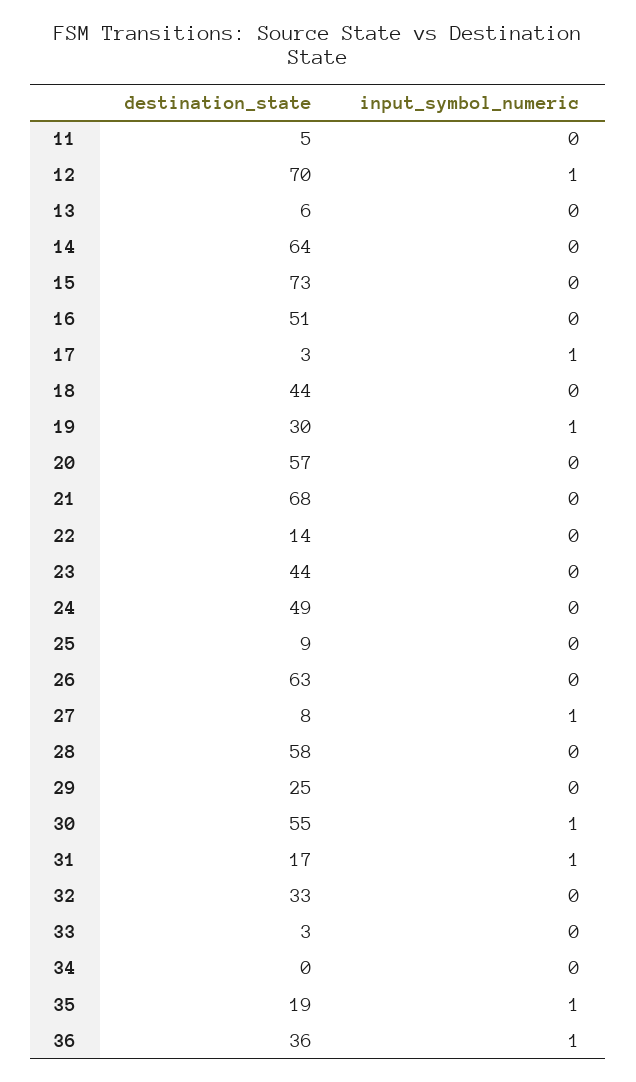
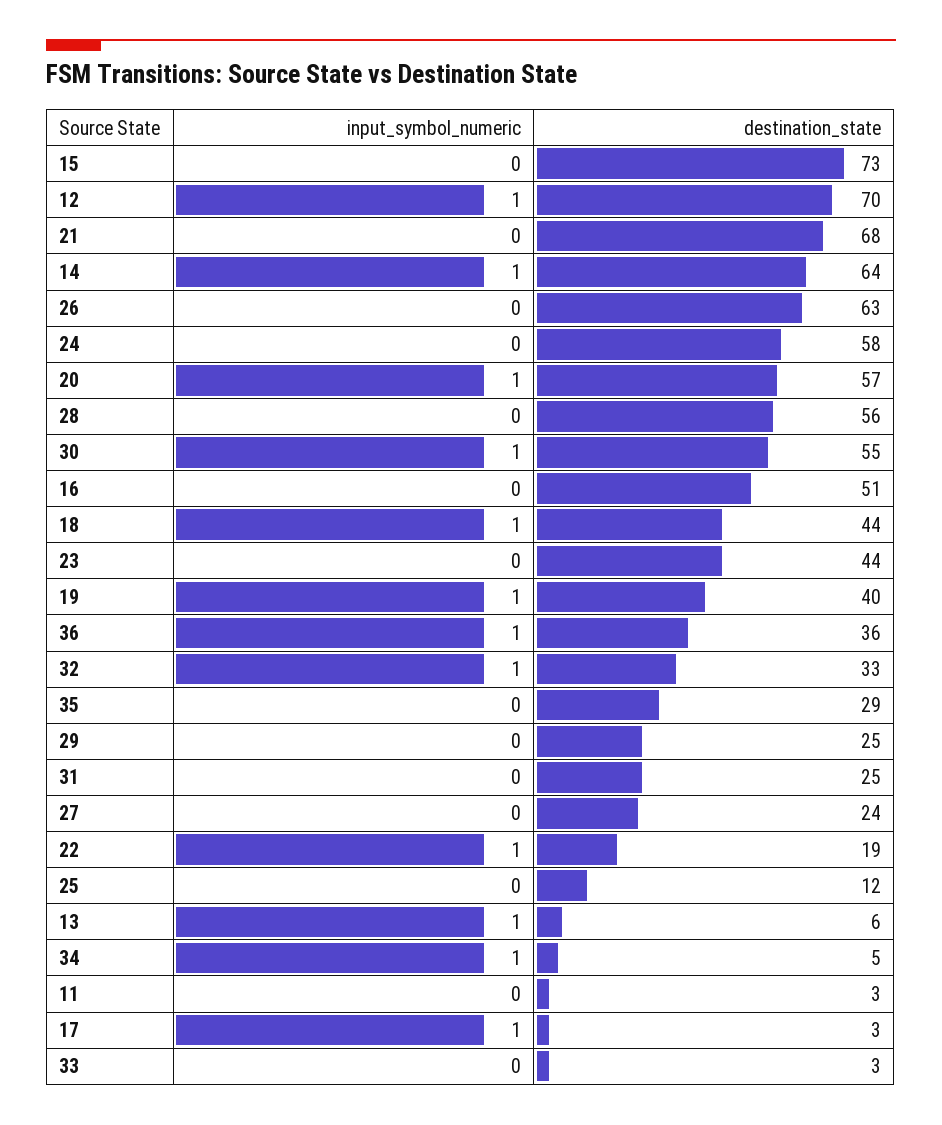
destination_state, 11: 5 -> 3
input_symbol_numeric, 13: 0 -> 1
input_symbol_numeric, 14: 0 -> 1
input_symbol_numeric, 18: 0 -> 1
destination_state, 19: 30 -> 40
input_symbol_numeric, 20: 0 -> 1
destination_state, 22: 14 -> 19
input_symbol_numeric, 22: 0 -> 1
destination_state, 24: 49 -> 58
destination_state, 25: 9 -> 12
destination_state, 27: 8 -> 24
input_symbol_numeric, 27: 1 -> 0
destination_state, 28: 58 -> 56
destination_state, 31: 17 -> 25
input_symbol_numeric, 31: 1 -> 0
input_symbol_numeric, 32: 0 -> 1
destination_state, 34: 0 -> 5
input_symbol_numeric, 34: 0 -> 1
destination_state, 35: 19 -> 29
input_symbol_numeric, 35: 1 -> 0

